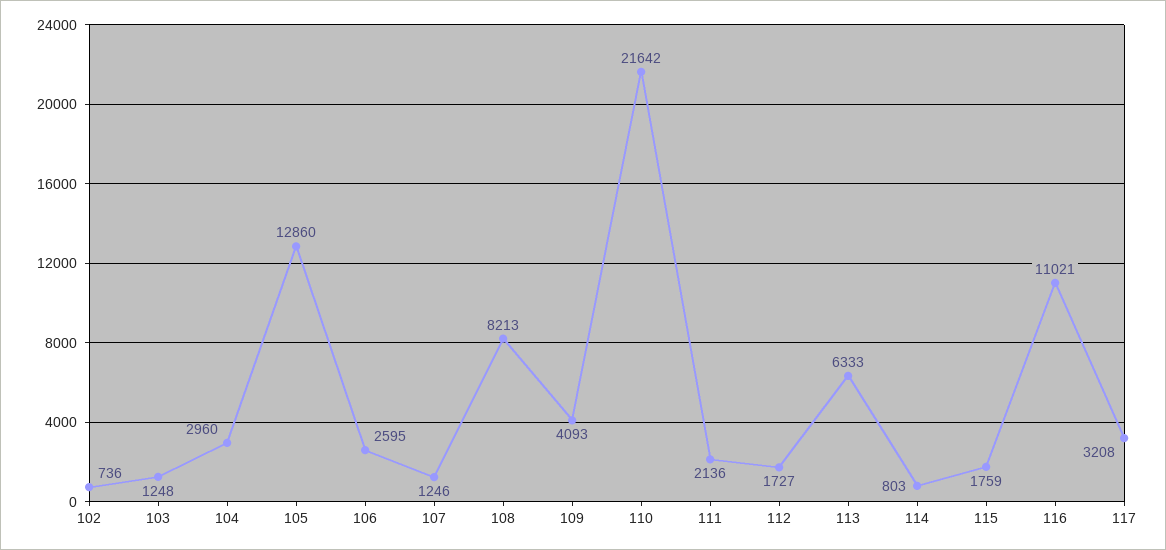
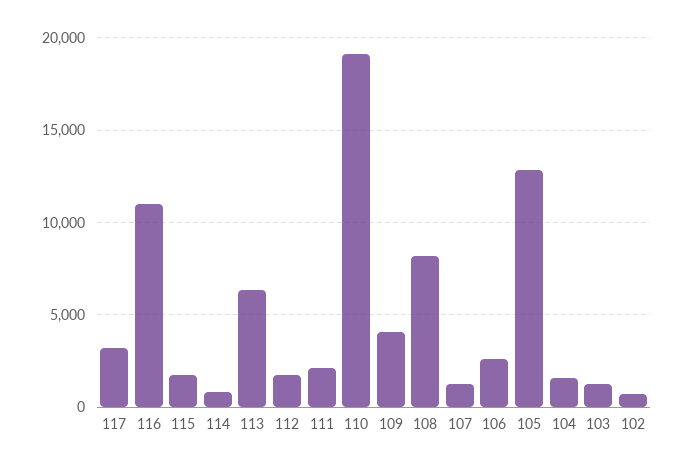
104: 2960 -> 1500
110: 21642 -> 19000

